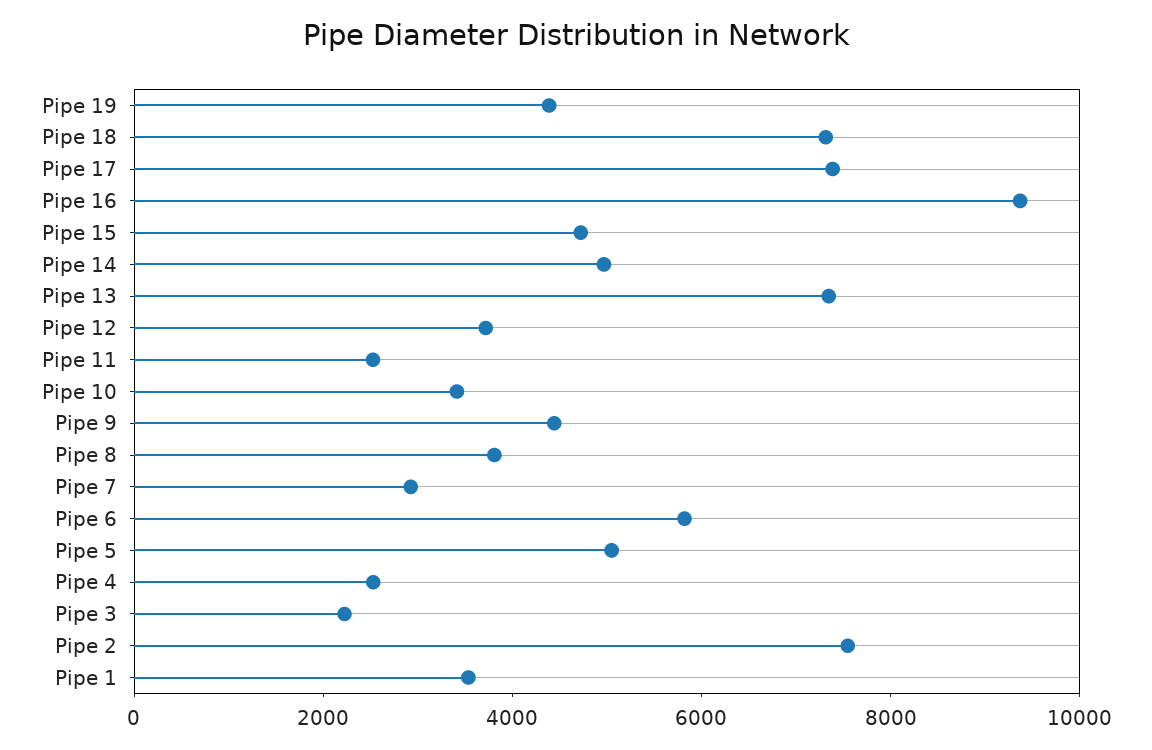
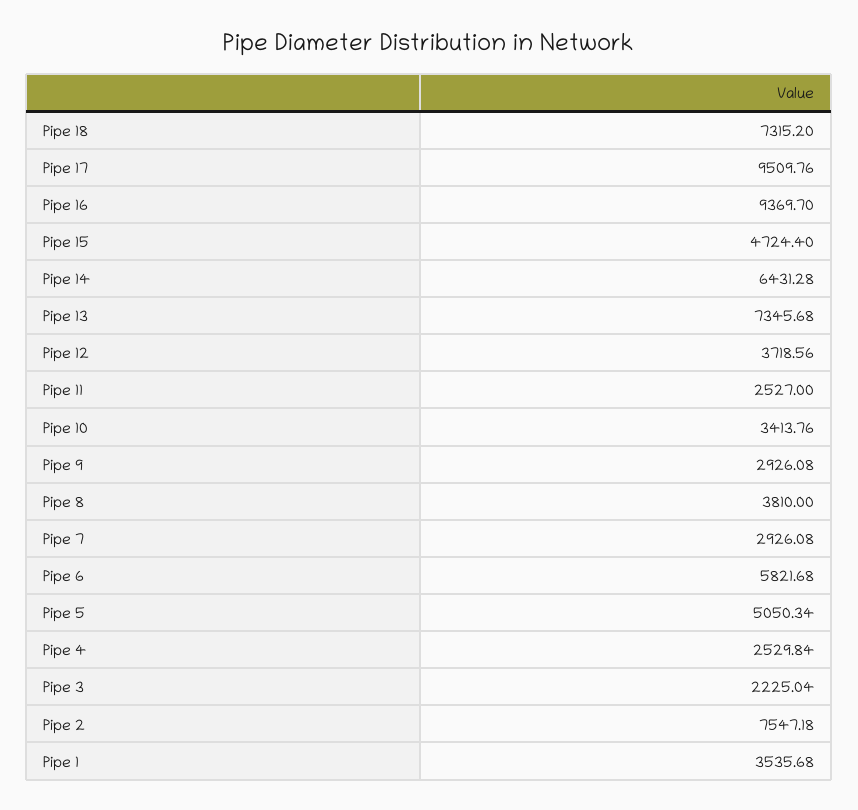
Pipe 19: 4500 -> none
Pipe 17: 7500 -> 9509.76
Pipe 14: 5000 -> 6431.28
Pipe 9: 4500 -> 2926.08

